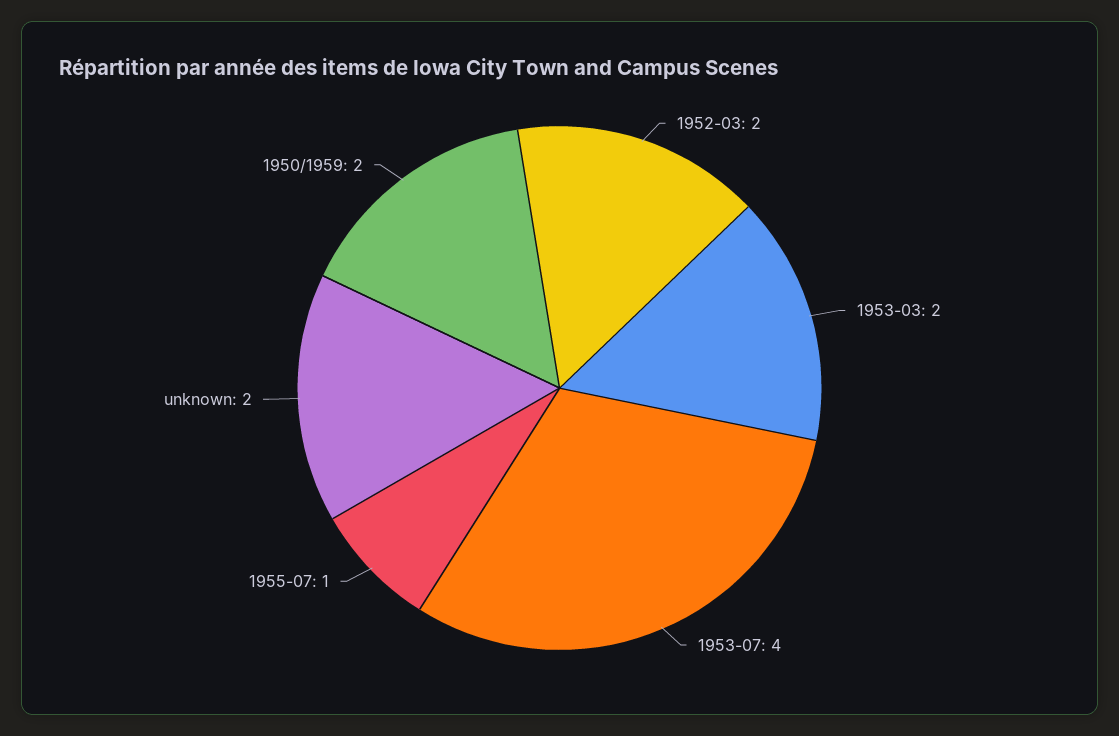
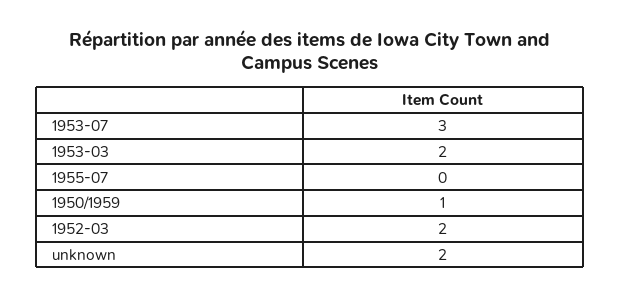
1953-07: 4 -> 3
1955-07: 1 -> 0
1950/1959: 2 -> 1

